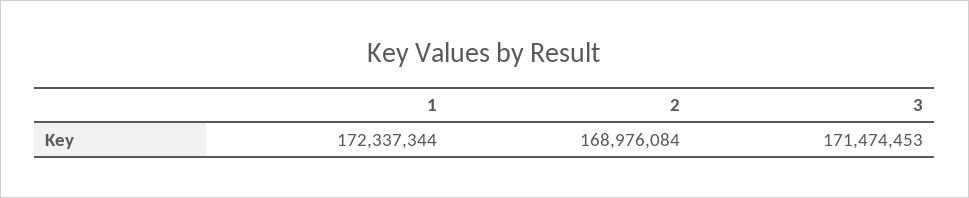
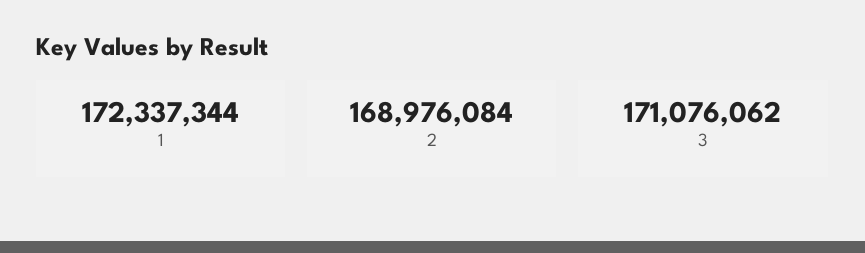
3: 171474453 -> 171076062

